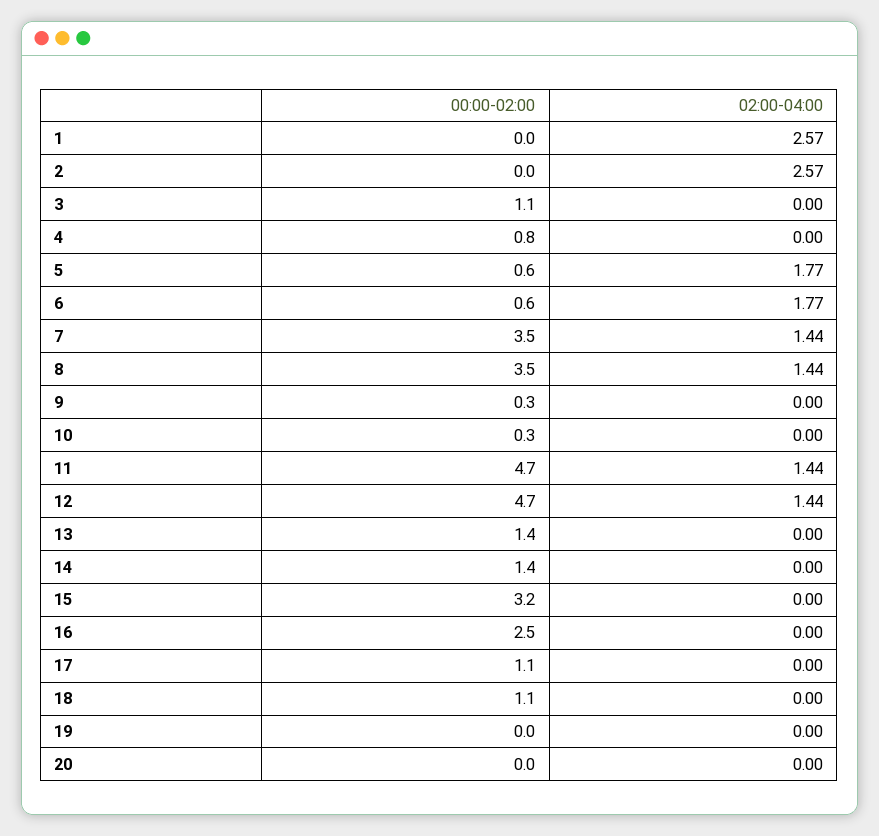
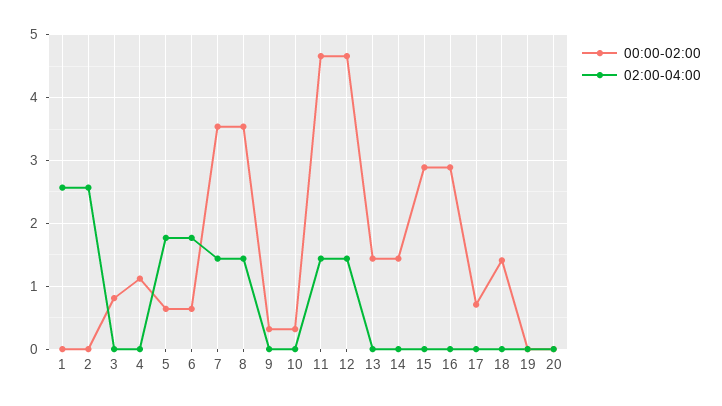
00:00-02:00, 3: 1.1 -> 0.8
00:00-02:00, 4: 0.8 -> 1.1
00:00-02:00, 15: 3.2 -> 2.9
00:00-02:00, 16: 2.5 -> 2.9
00:00-02:00, 17: 1.1 -> 0.7
00:00-02:00, 18: 1.1 -> 1.4

